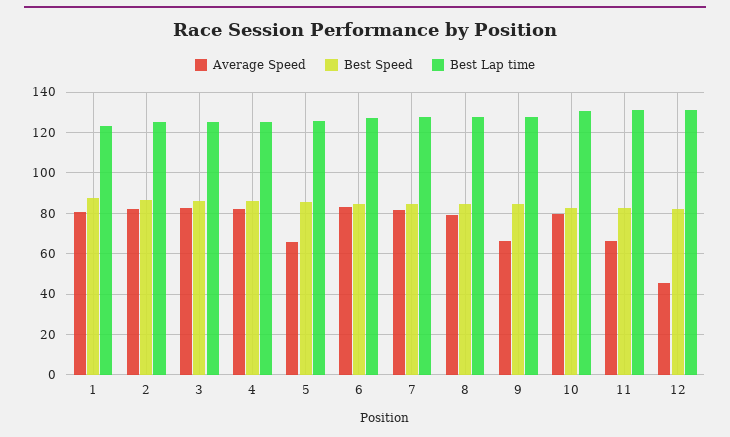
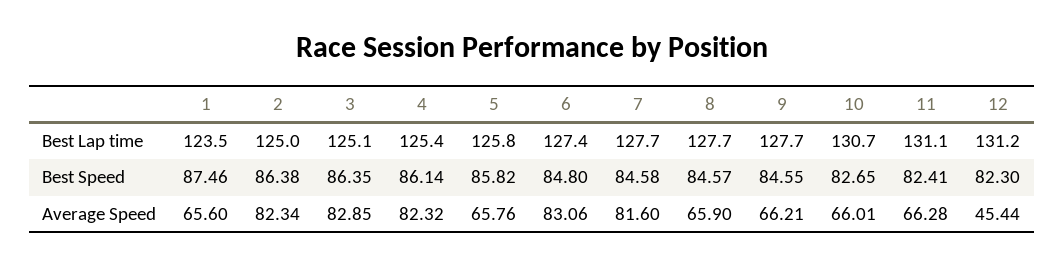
Average Speed, 1: 80 -> 65.6
Average Speed, 8: 80 -> 65.9
Average Speed, 10: 80 -> 66.01

